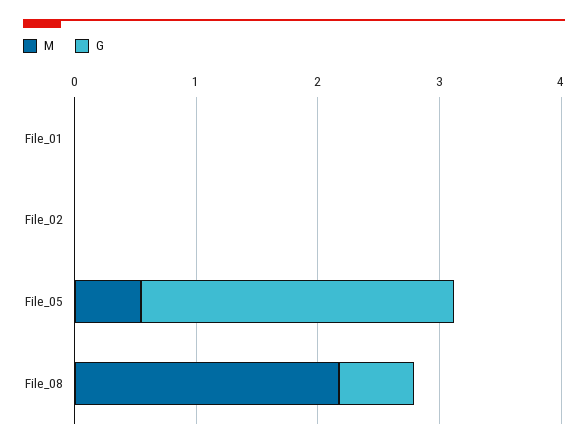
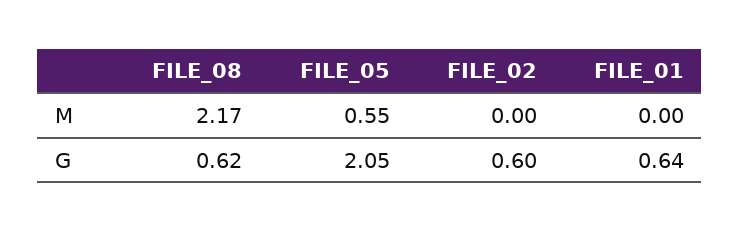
G, File_01: 0 -> 0.64
G, File_02: 0 -> 0.6
G, File_05: 2.6 -> 2.05

